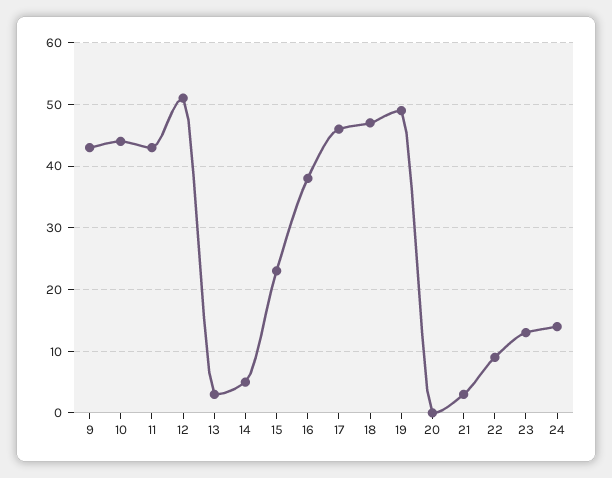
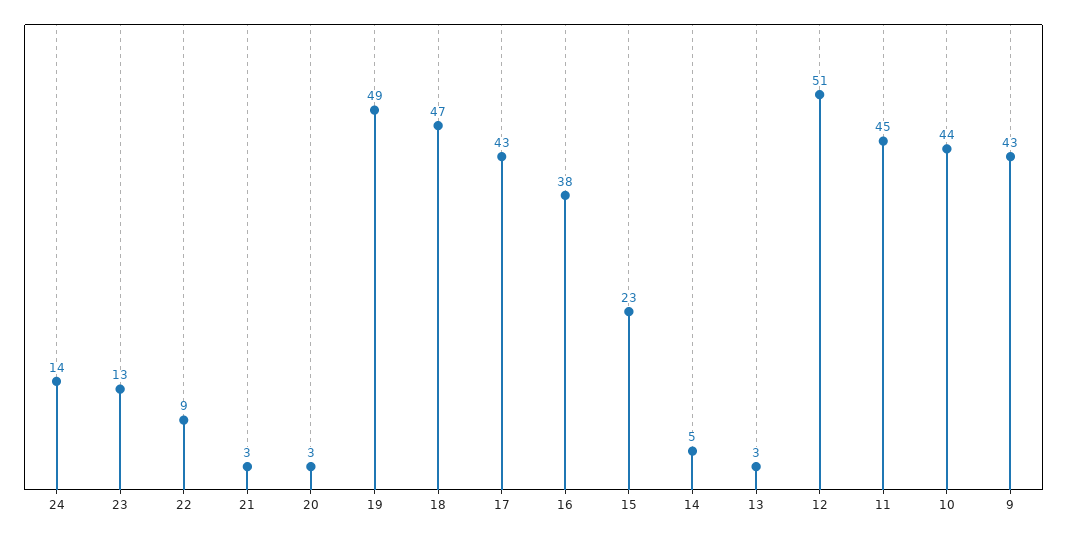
11: 43 -> 45
17: 46 -> 43
20: 0 -> 3

